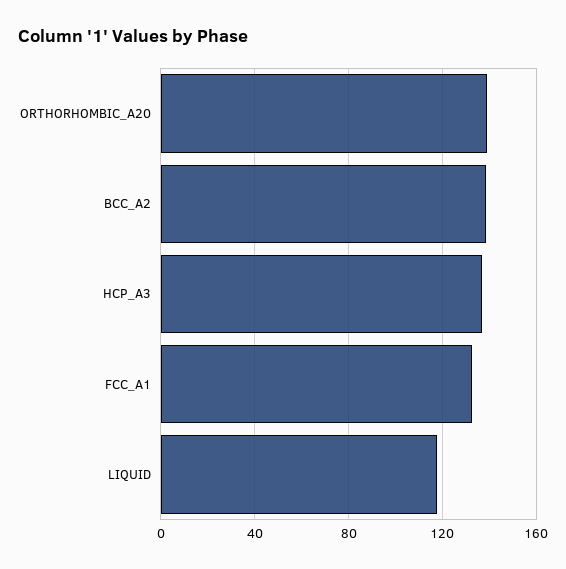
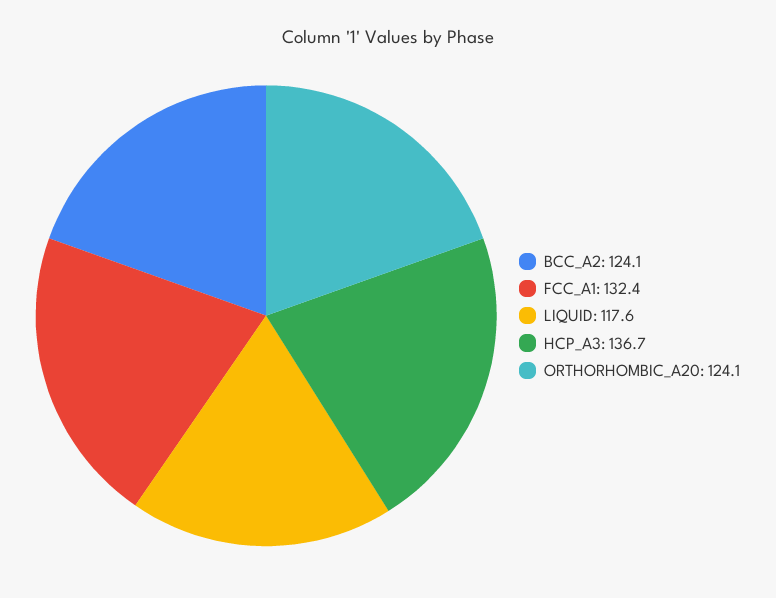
ORTHORHOMBIC_A20: 140 -> 124.1
BCC_A2: 140 -> 124.1

